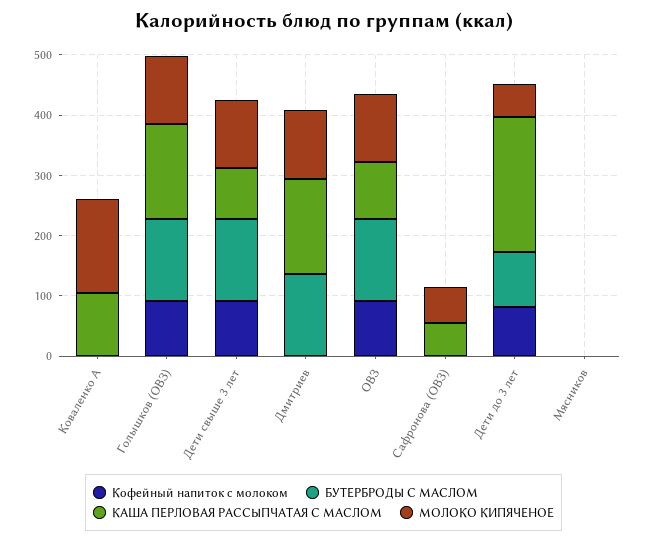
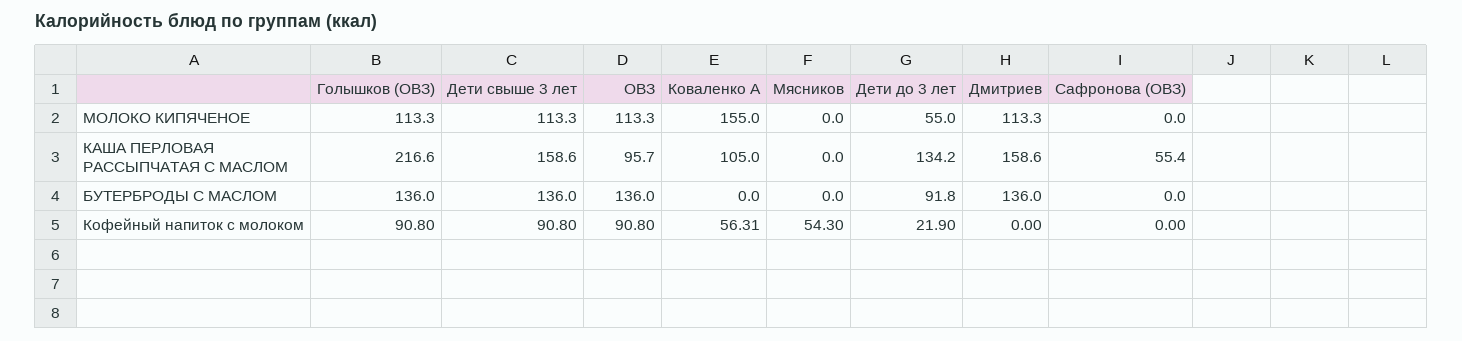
Кофейный напиток с молоком, Коваленко А: 0 -> 56.31
КАША ПЕРЛОВАЯ РАССЫПЧАТАЯ С МАСЛОМ, Голышков (ОВЗ): 160 -> 216.6
КАША ПЕРЛОВАЯ РАССЫПЧАТАЯ С МАСЛОМ, Дети свыше 3 лет: 80 -> 158.6
МОЛОКО КИПЯЧЕНОЕ, Сафронова (ОВЗ): 60 -> 0
Кофейный напиток с молоком, Дети до 3 лет: 80 -> 21.9
КАША ПЕРЛОВАЯ РАССЫПЧАТАЯ С МАСЛОМ, Дети до 3 лет: 220 -> 134.2
Кофейный напиток с молоком, Мясников: 0 -> 54.3

